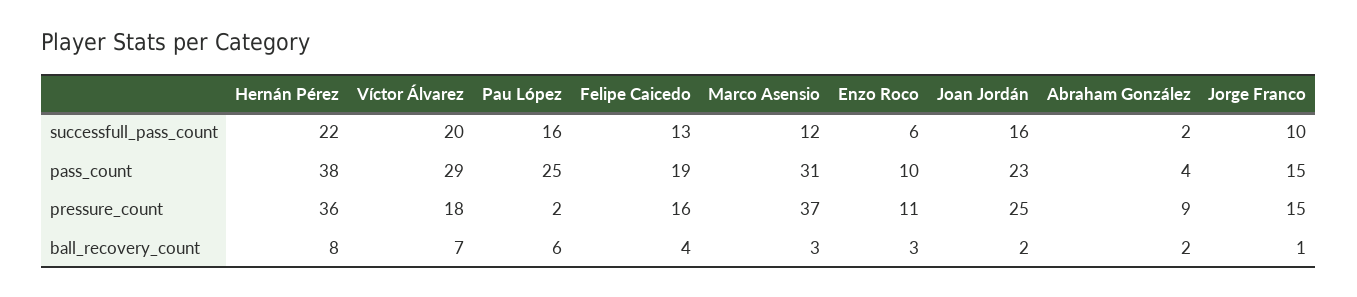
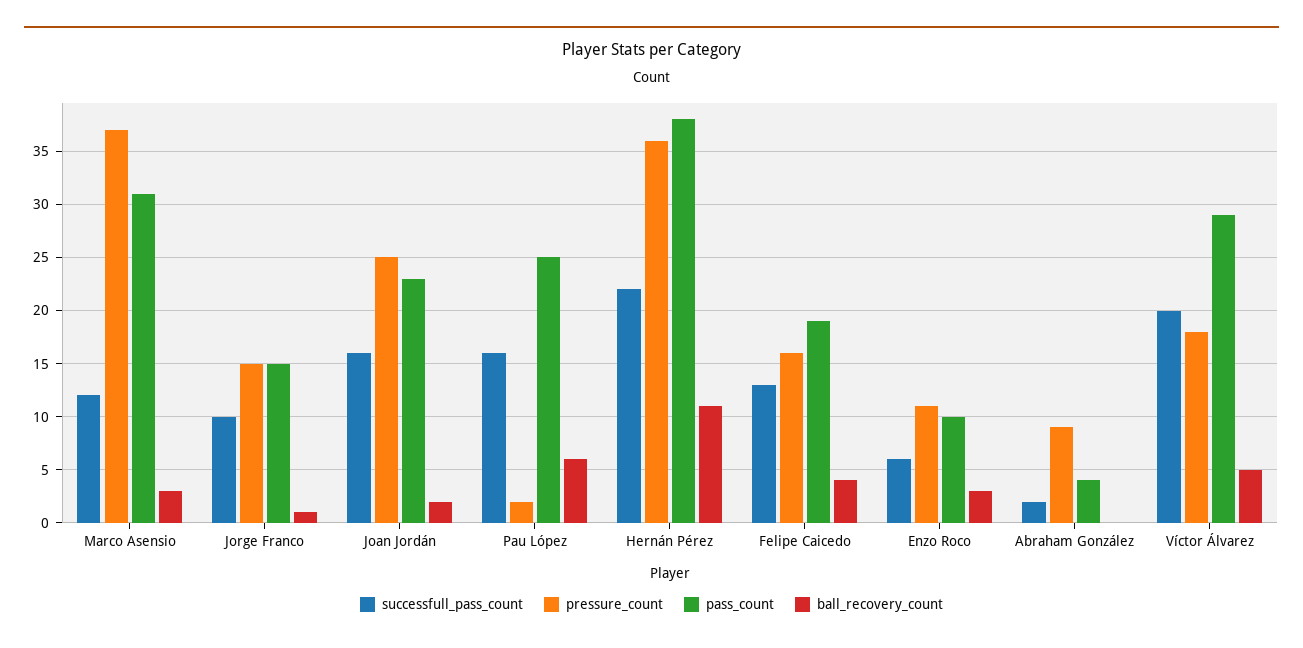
ball_recovery_count, Hernán Pérez: 8 -> 11
ball_recovery_count, Víctor Álvarez: 7 -> 5
ball_recovery_count, Abraham González: 2 -> 0

